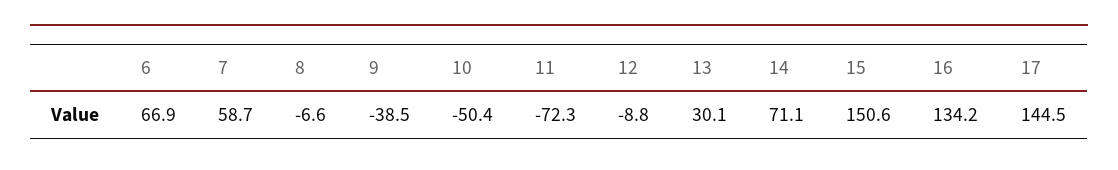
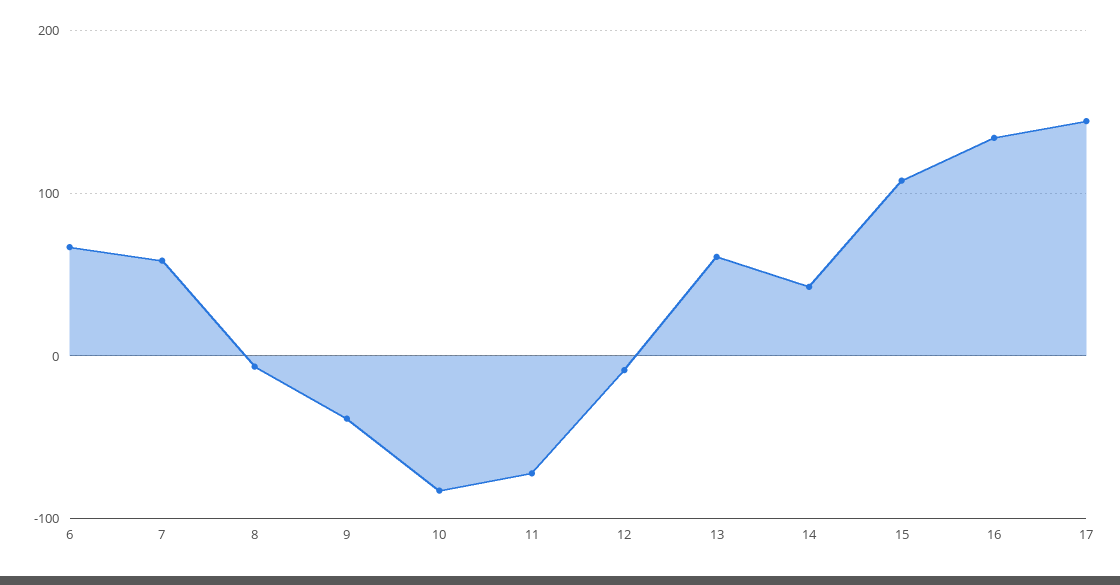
10: -50.4 -> -80
13: 30.1 -> 60
14: 71.1 -> 40
15: 150.6 -> 110

